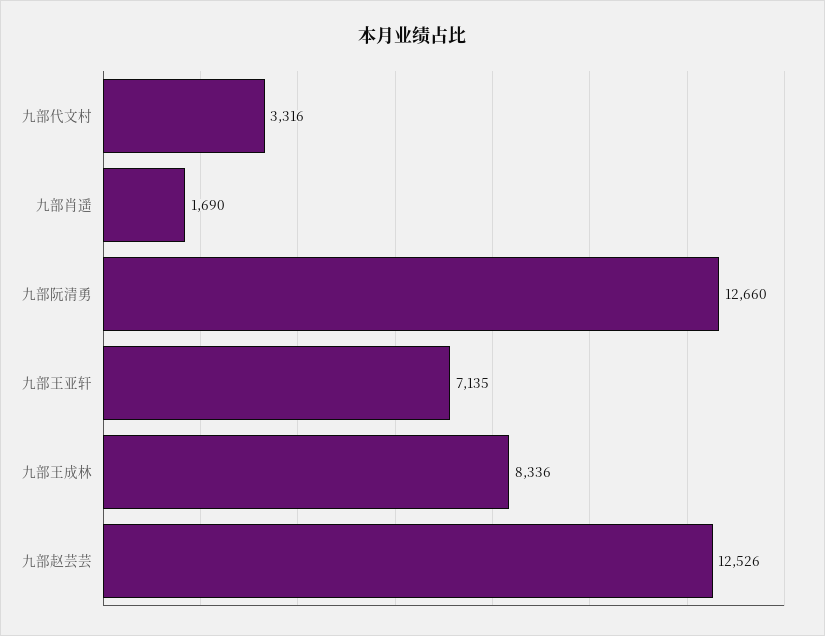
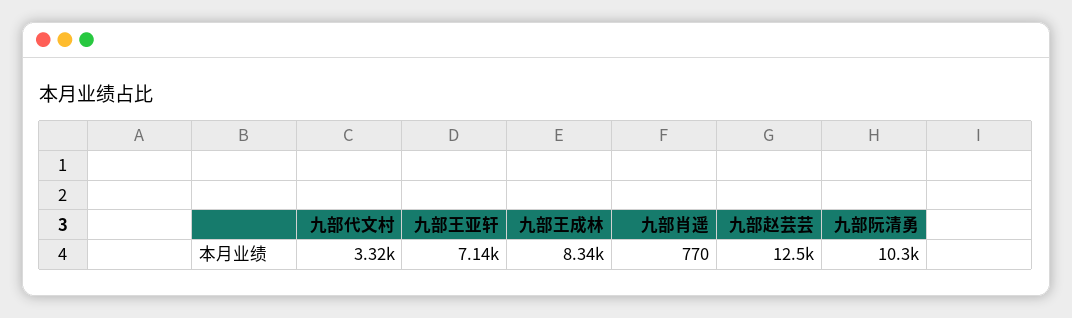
九部肖遥: 1690 -> 770
九部阮清勇: 12660 -> 10300

